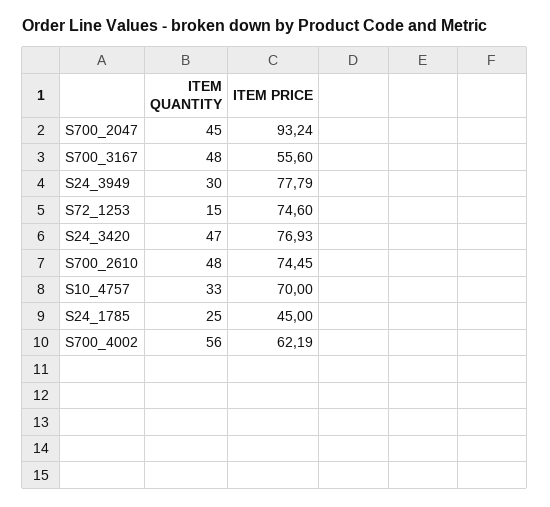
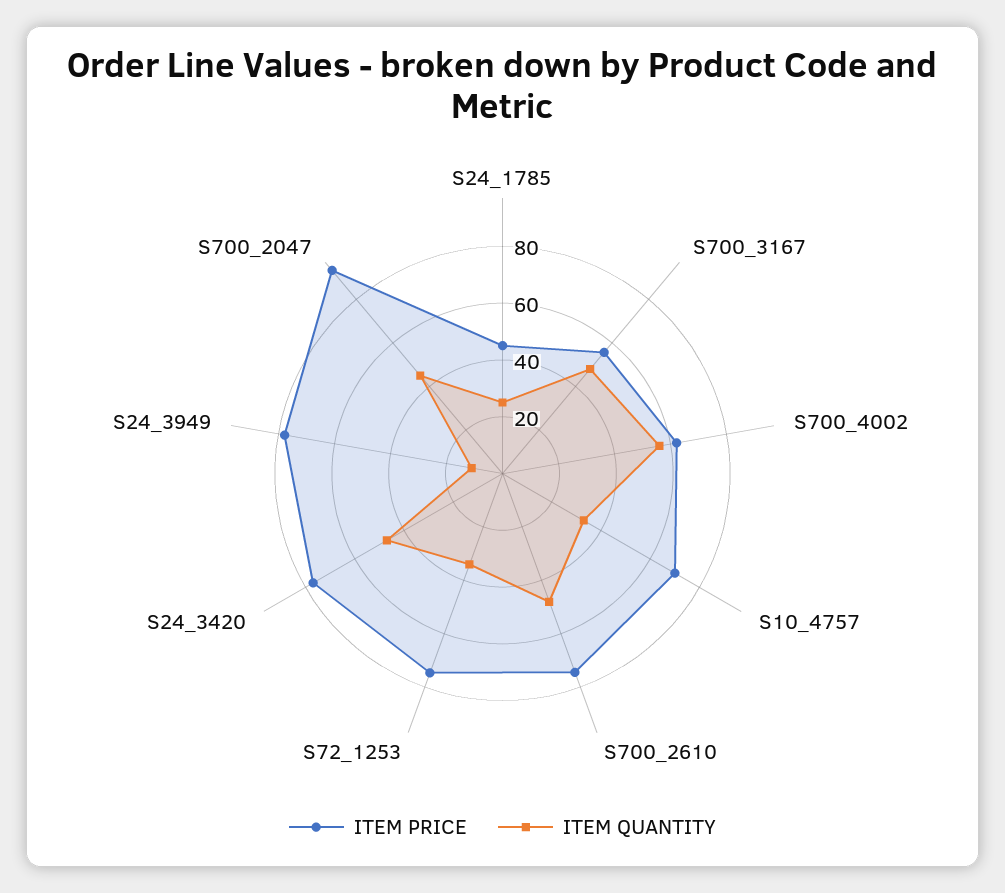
ITEM QUANTITY, S24_3949: 30 -> 10
ITEM QUANTITY, S72_1253: 15 -> 35

